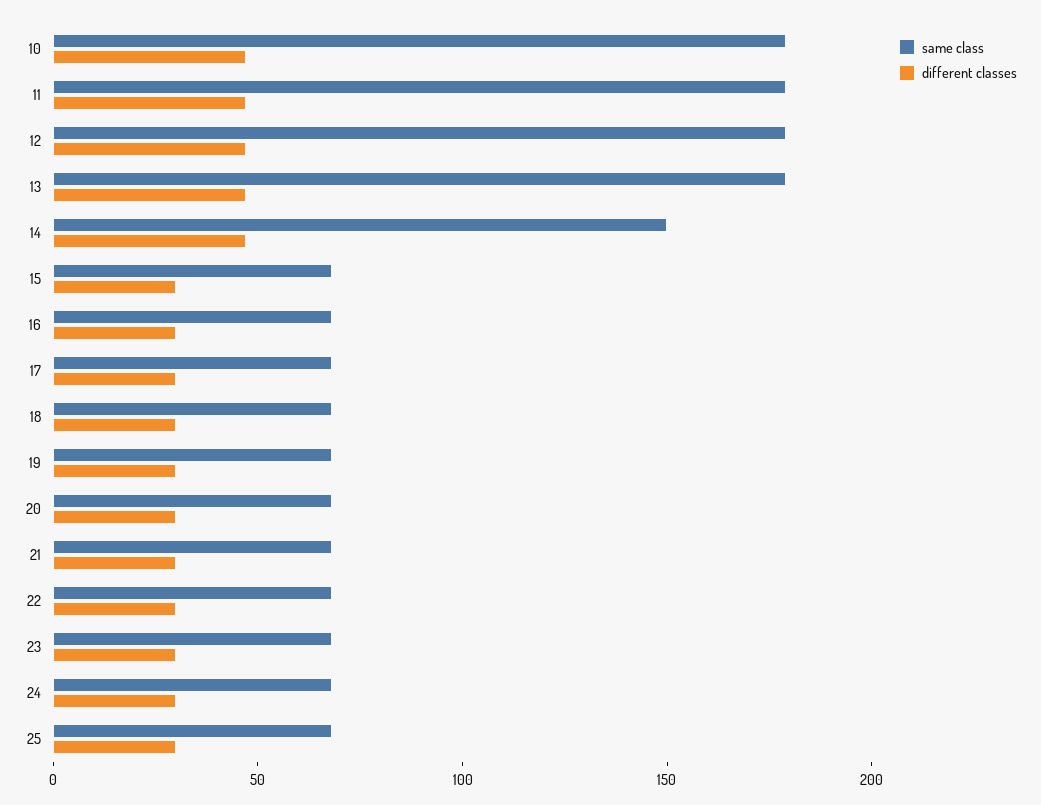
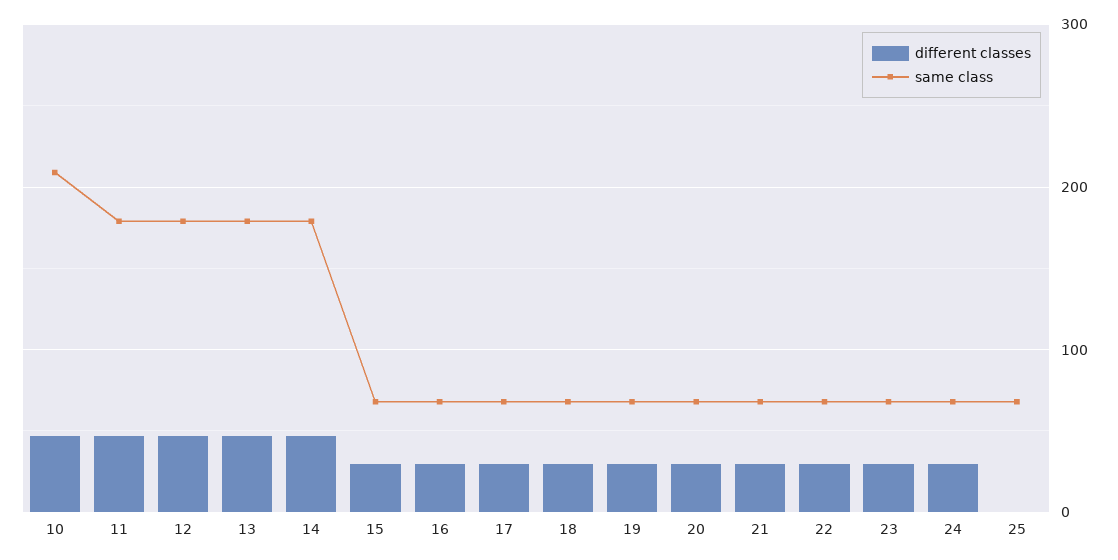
same class, 10: 180 -> 210
same class, 14: 150 -> 180
different classes, 25: 30 -> 0

